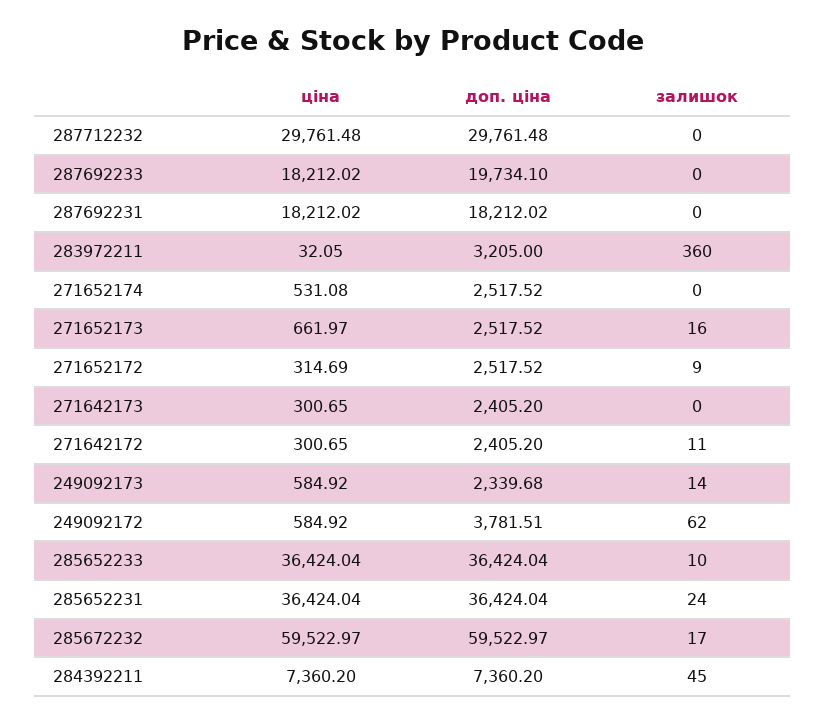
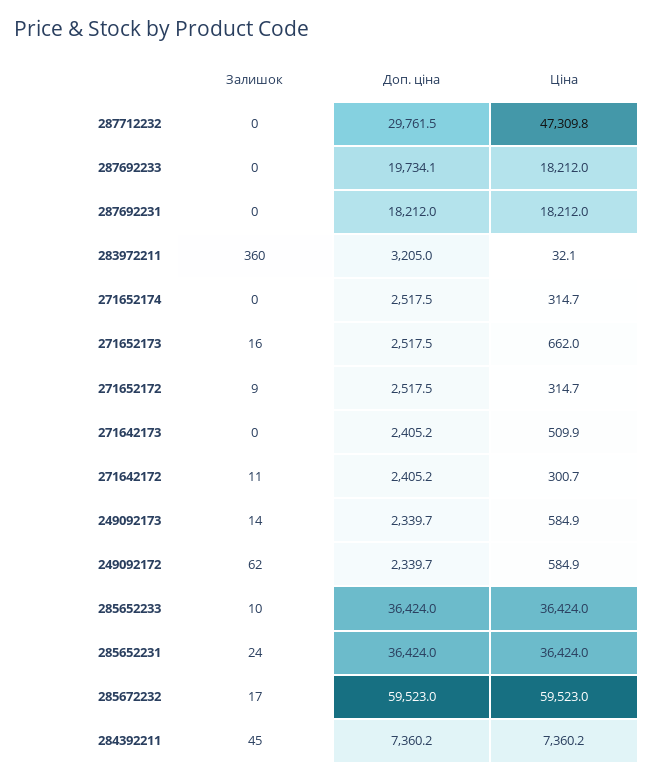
ціна, 287712232: 29761.48 -> 47309.8
ціна, 271652174: 531.08 -> 314.7
ціна, 271642173: 300.65 -> 509.9
доп. ціна, 249092172: 3781.51 -> 2339.7

